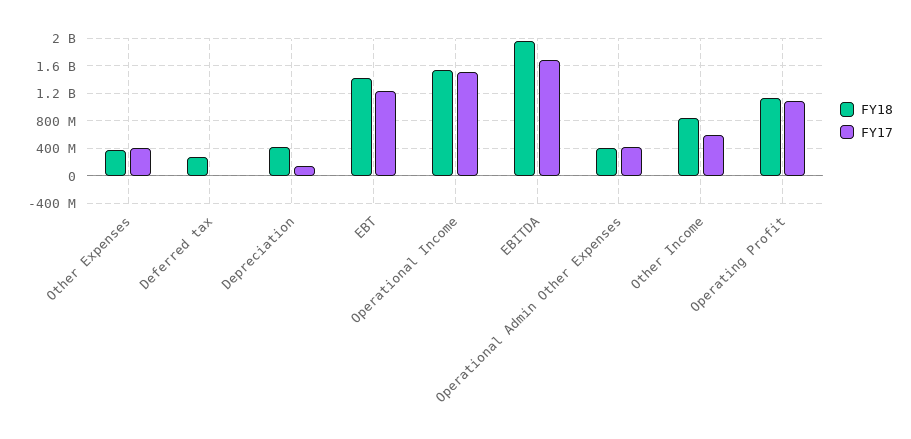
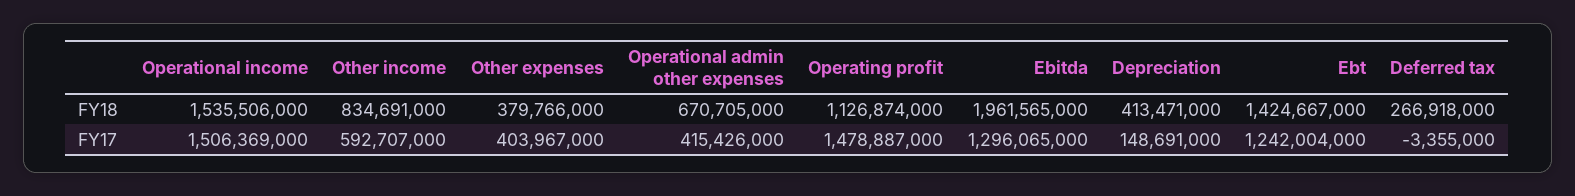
FY17, EBITDA: 1700000000 -> 1296065000
FY18, Operational Admin Other Expenses: 400000000 -> 670705000
FY17, Operating Profit: 1100000000 -> 1478887000

